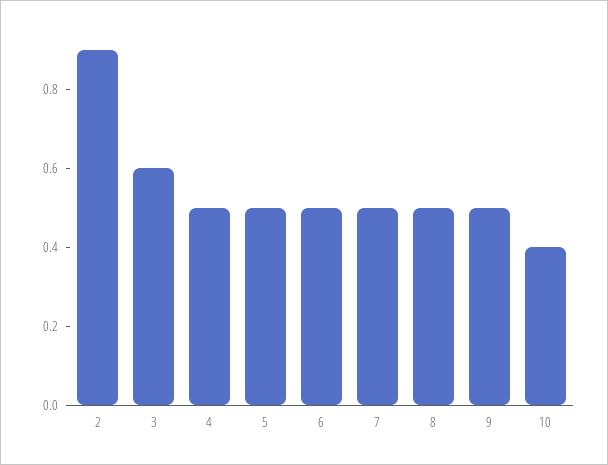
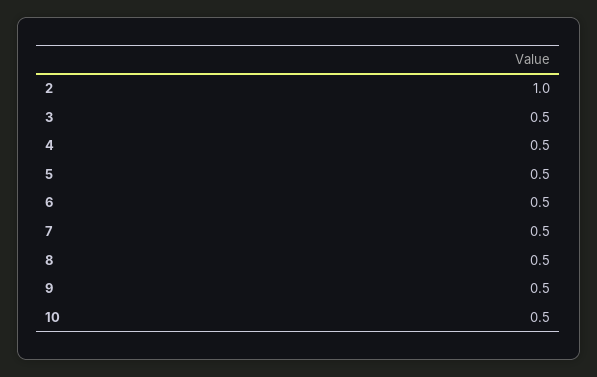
2: 0.9 -> 1
3: 0.6 -> 0.5
10: 0.4 -> 0.5

